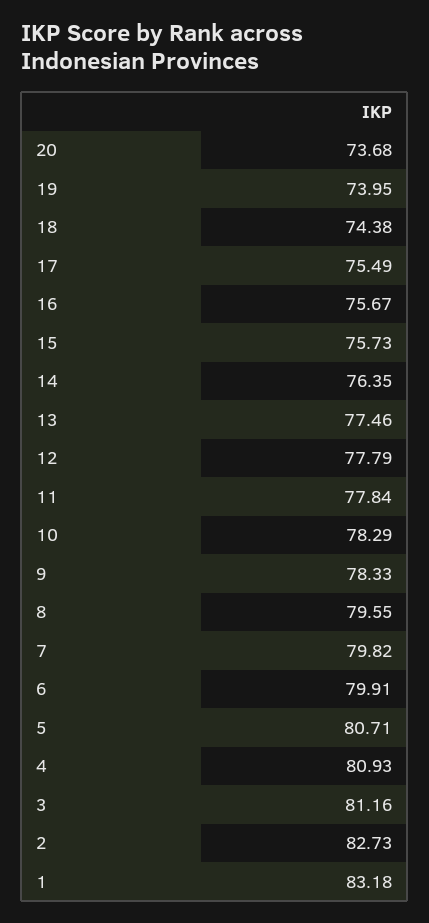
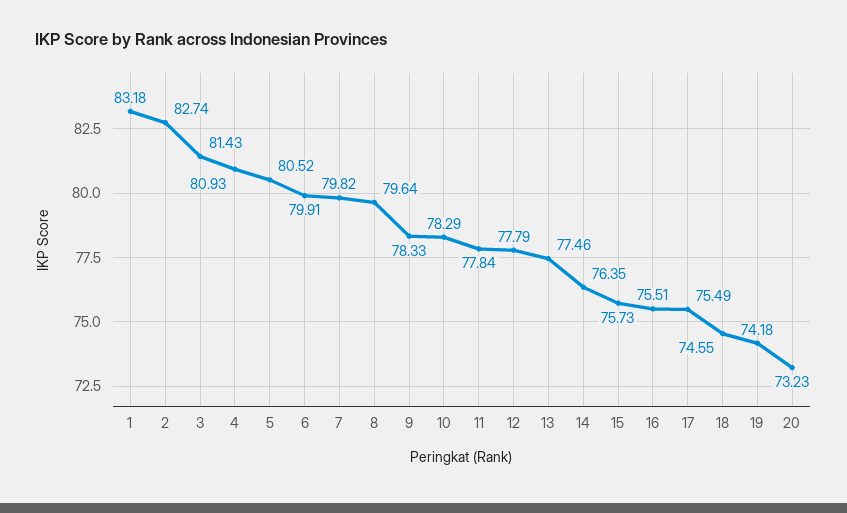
20: 73.68 -> 73.23
19: 73.95 -> 74.18
18: 74.38 -> 74.55
16: 75.67 -> 75.51
8: 79.55 -> 79.64
5: 80.71 -> 80.52
3: 81.16 -> 81.43
2: 82.73 -> 82.74

